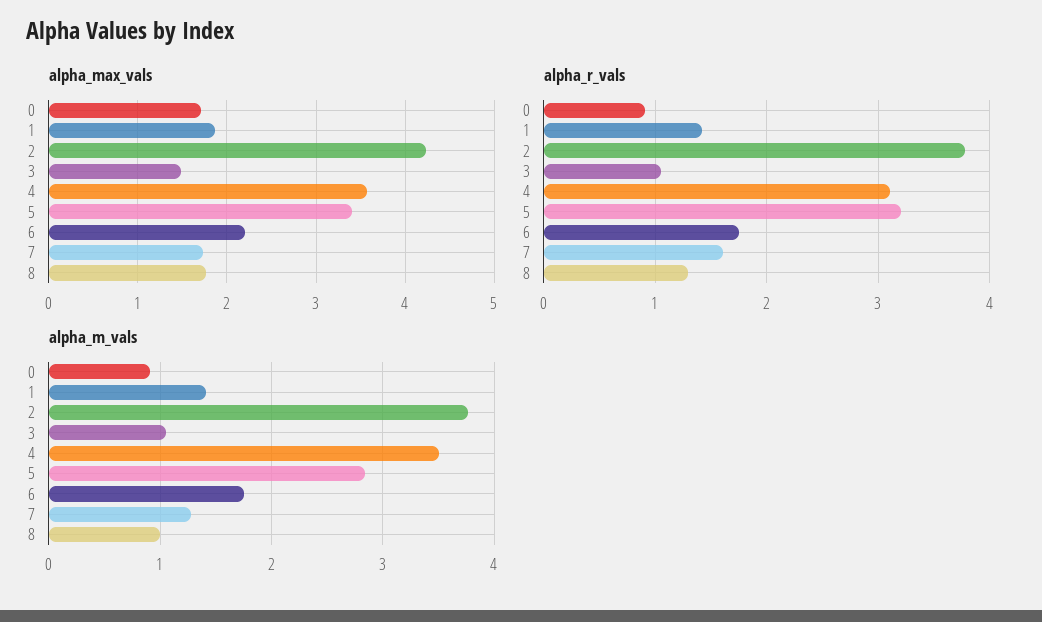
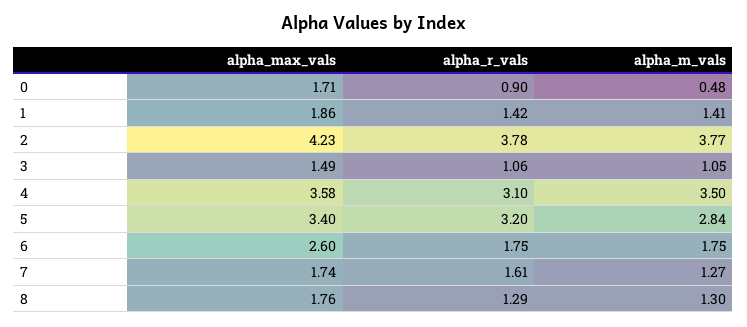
alpha_max_vals, 6: 2.2 -> 2.6
alpha_m_vals, 0: 0.9 -> 0.48
alpha_m_vals, 8: 1 -> 1.3

